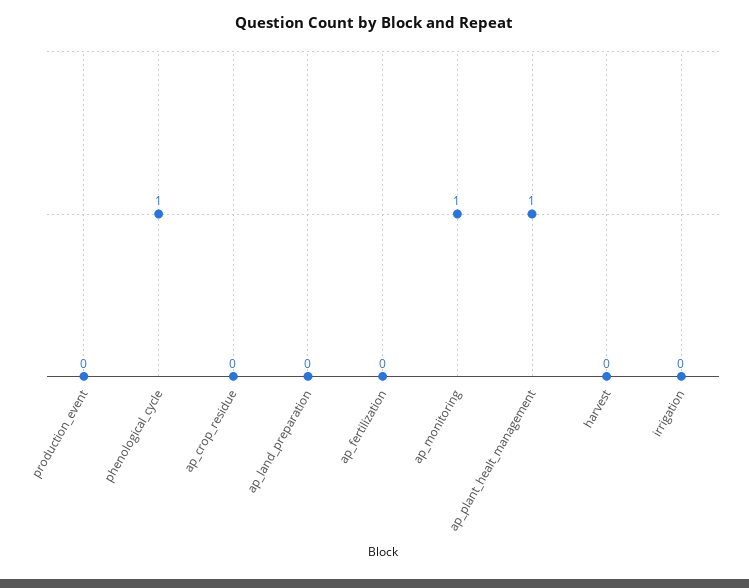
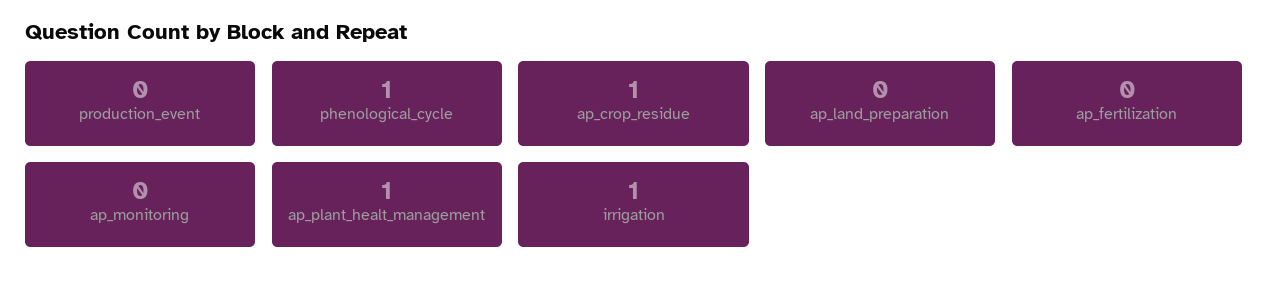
ap_crop_residue: 0 -> 1
ap_monitoring: 1 -> 0
harvest: 0 -> none
irrigation: 0 -> 1

